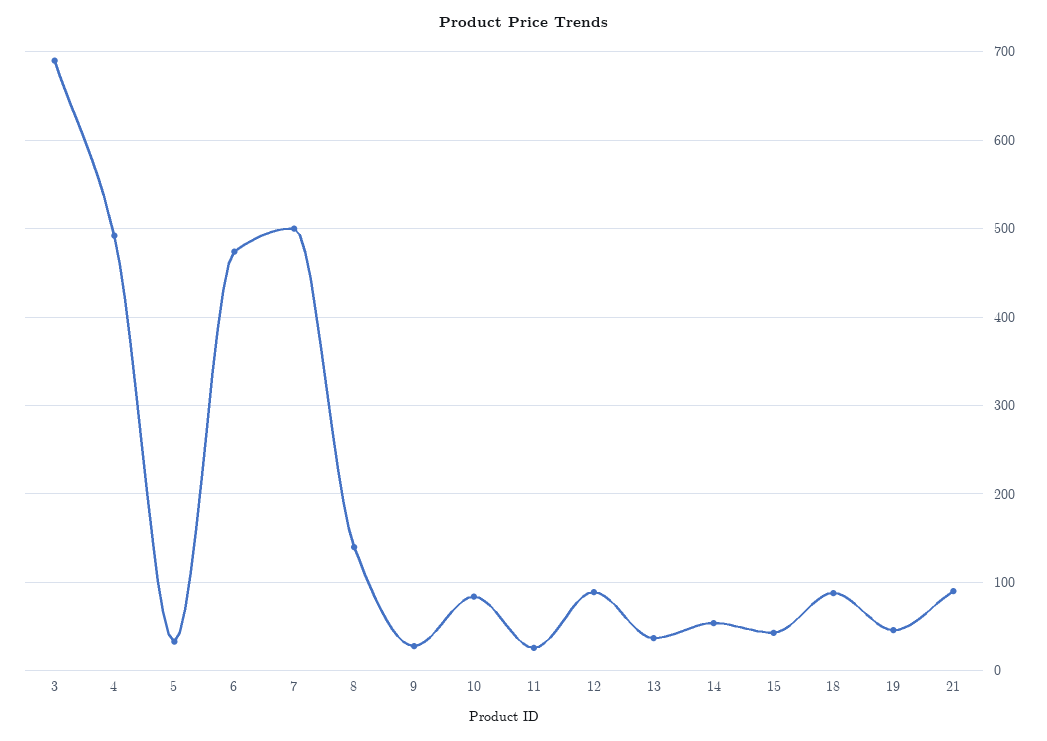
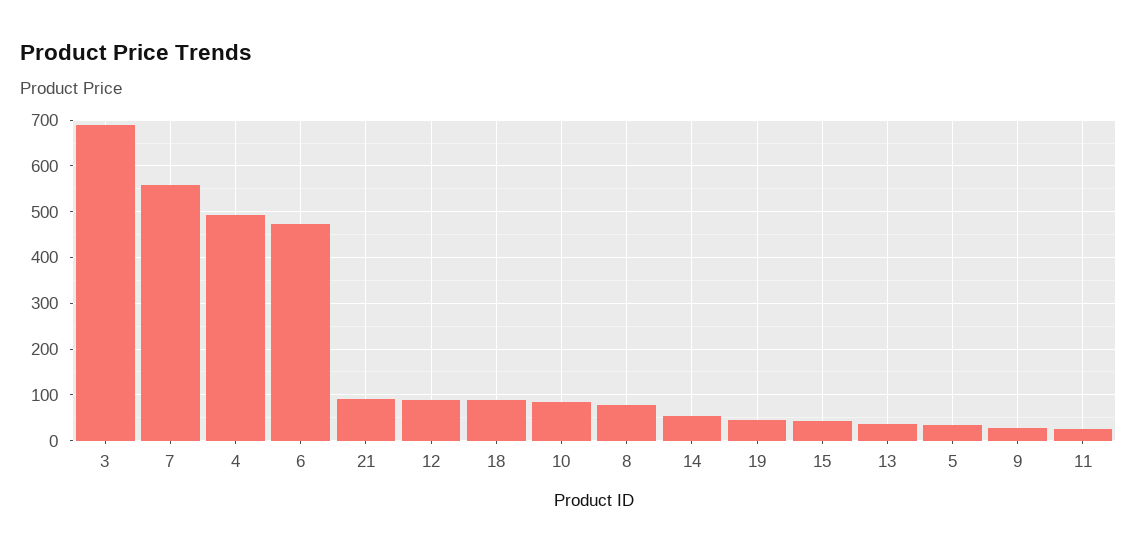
7: 500 -> 560
8: 140 -> 80

